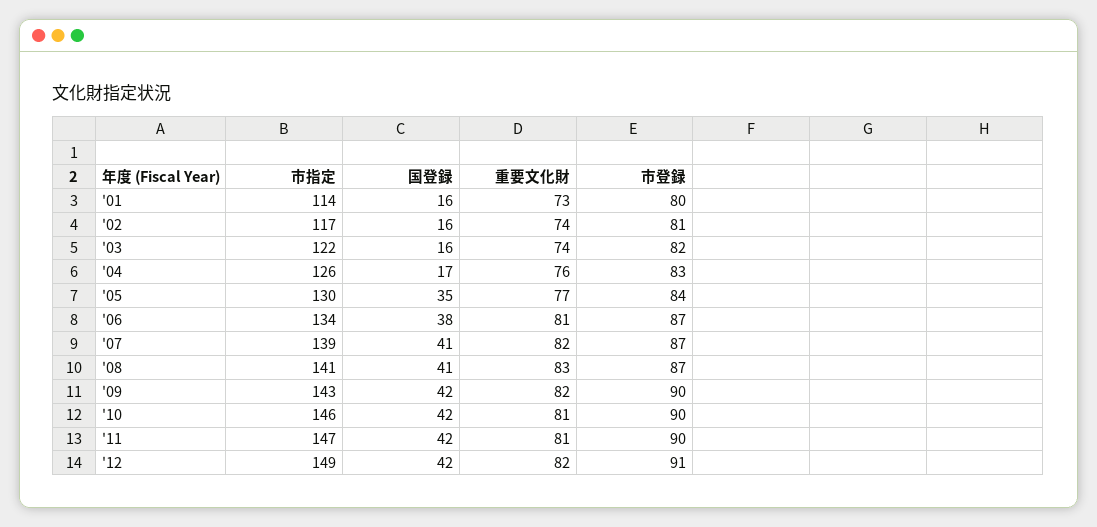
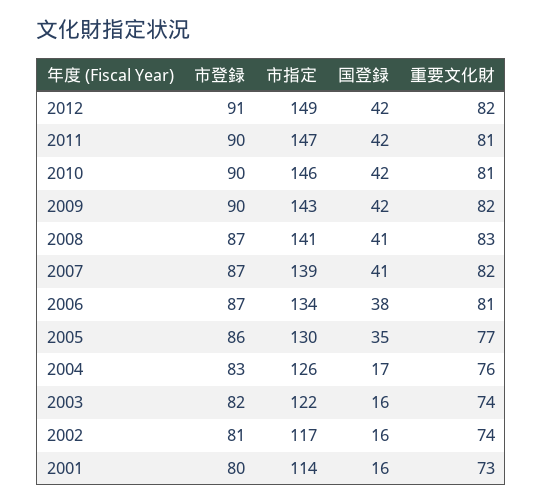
市登録, '05: 84 -> 86

